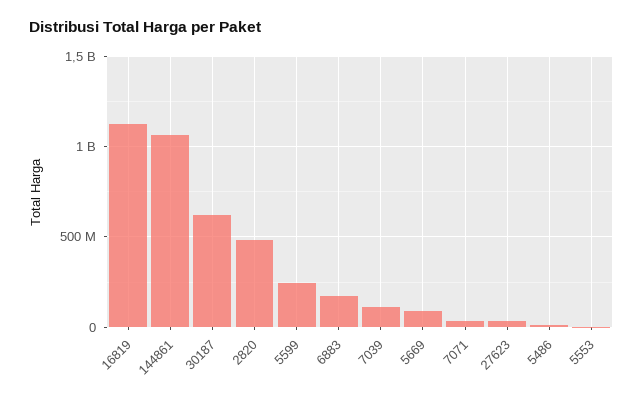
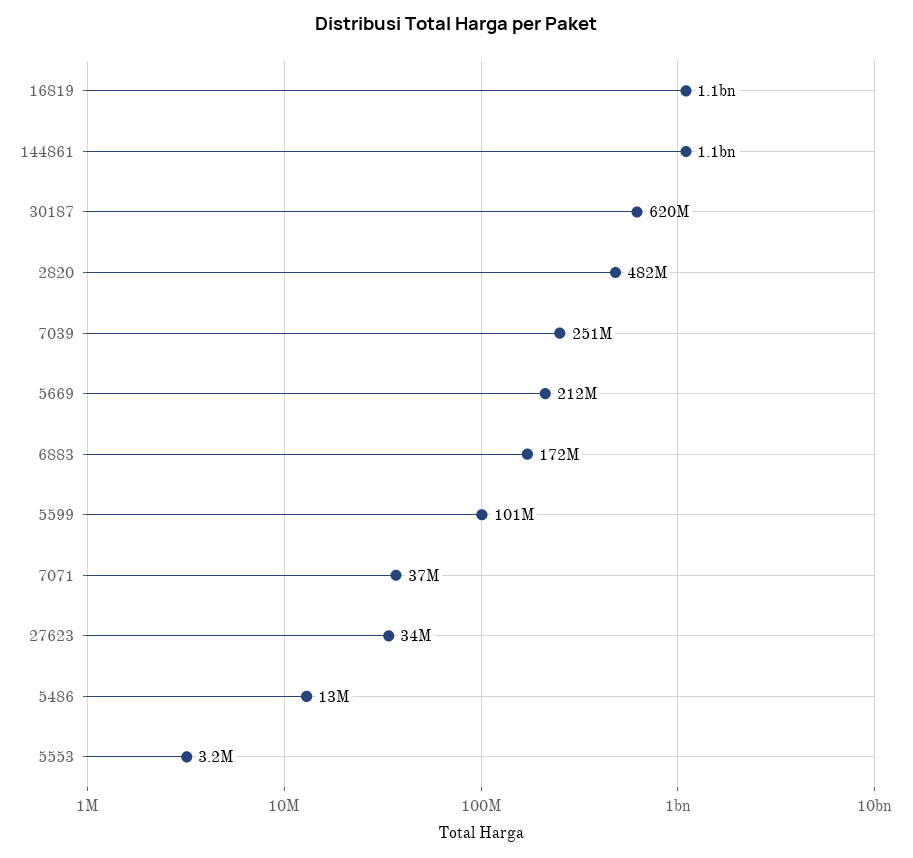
5599: 250000000 -> 101000000
7039: 100000000 -> 251000000
5669: 100000000 -> 212000000

